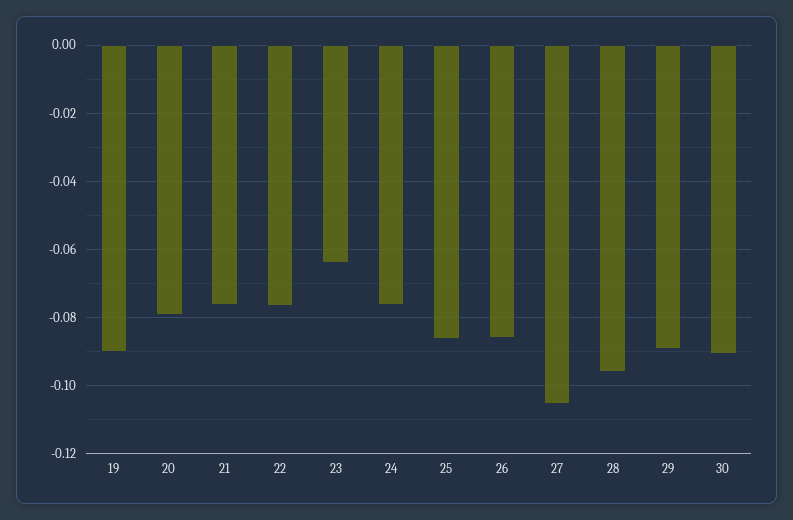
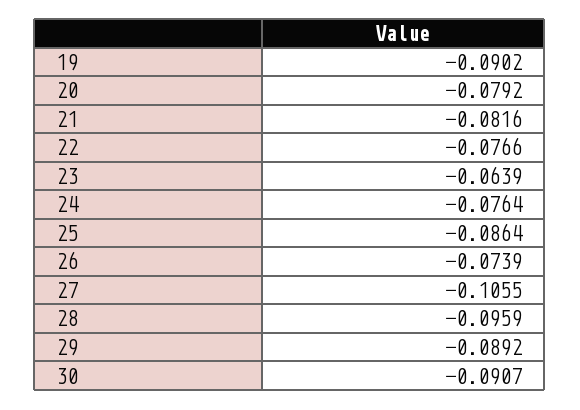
21: -0.076 -> -0.0816
26: -0.086 -> -0.0739

